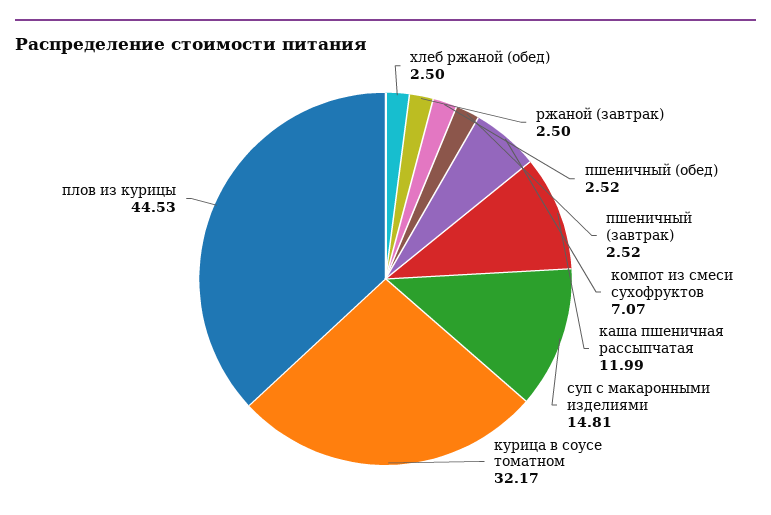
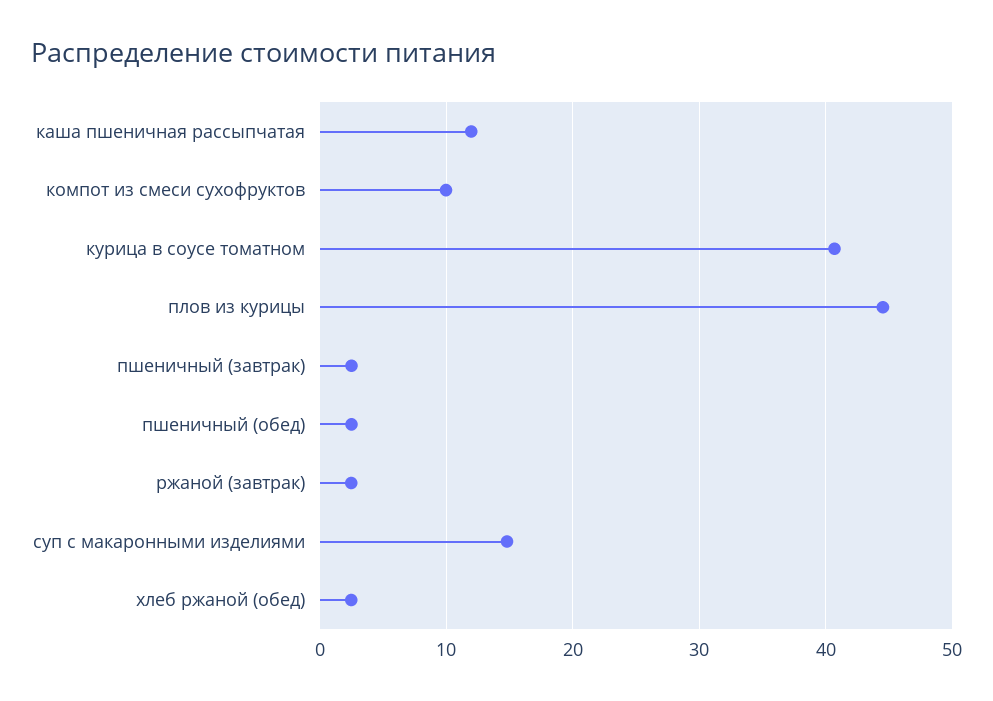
компот из смеси сухофруктов: 7.07 -> 10
курица в соусе томатном: 32.17 -> 41

